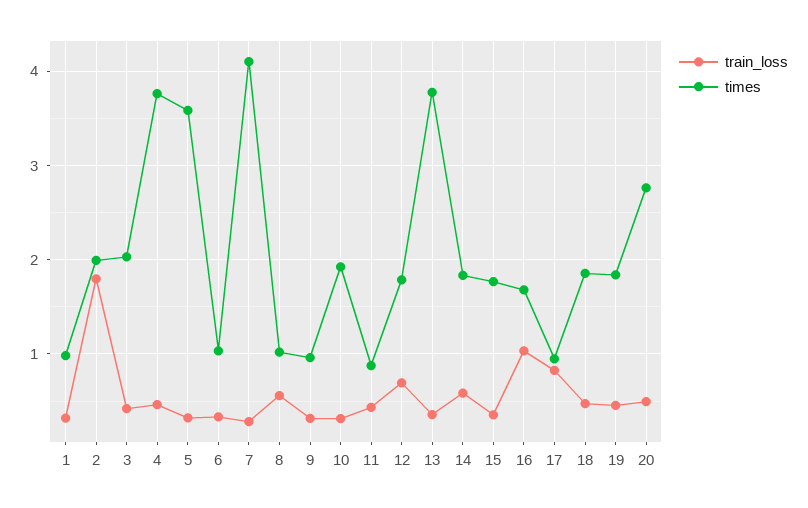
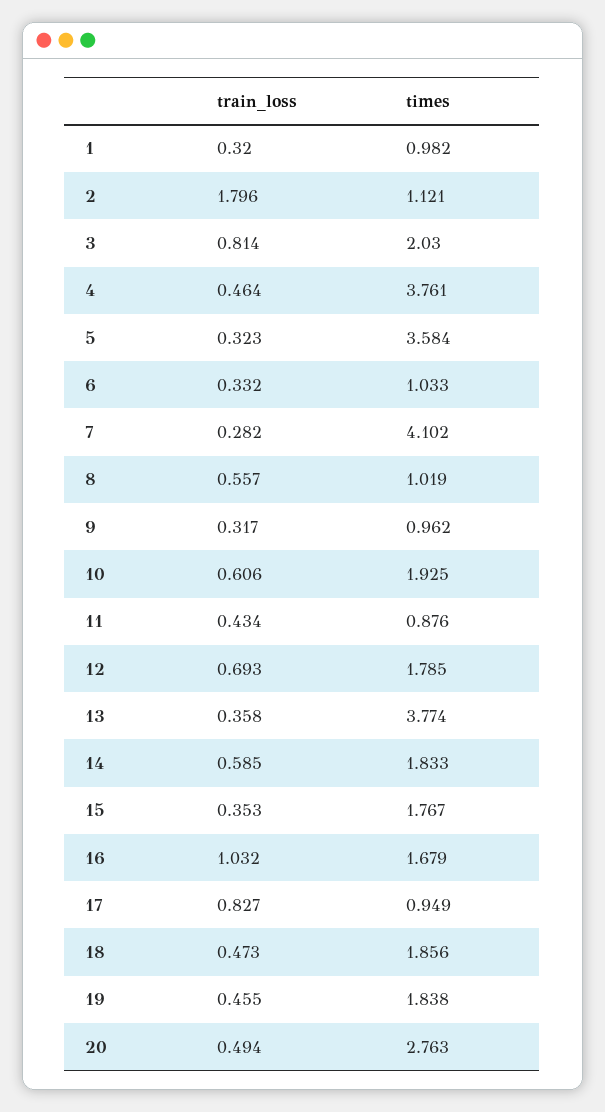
times, 2: 2 -> 1.121
train_loss, 3: 0.4 -> 0.814
train_loss, 10: 0.3 -> 0.606

